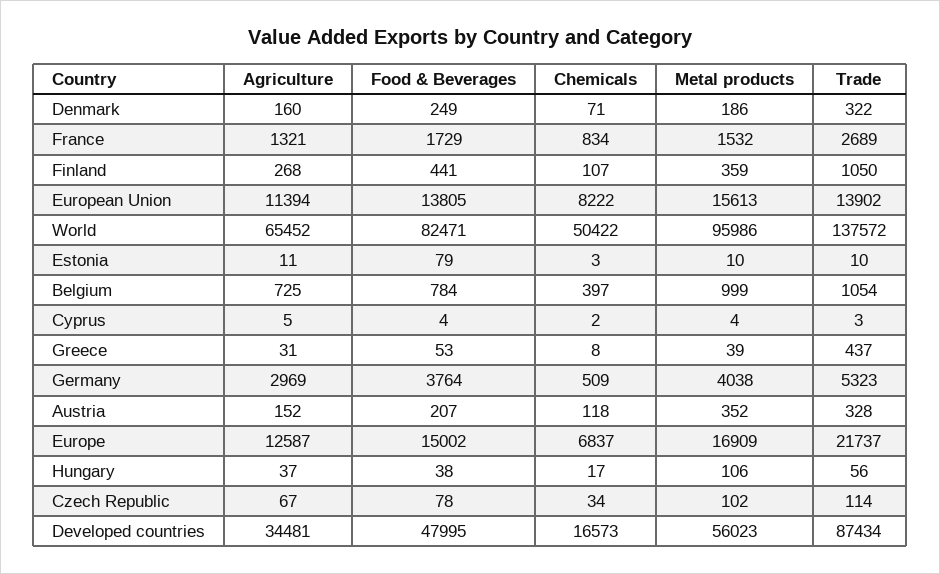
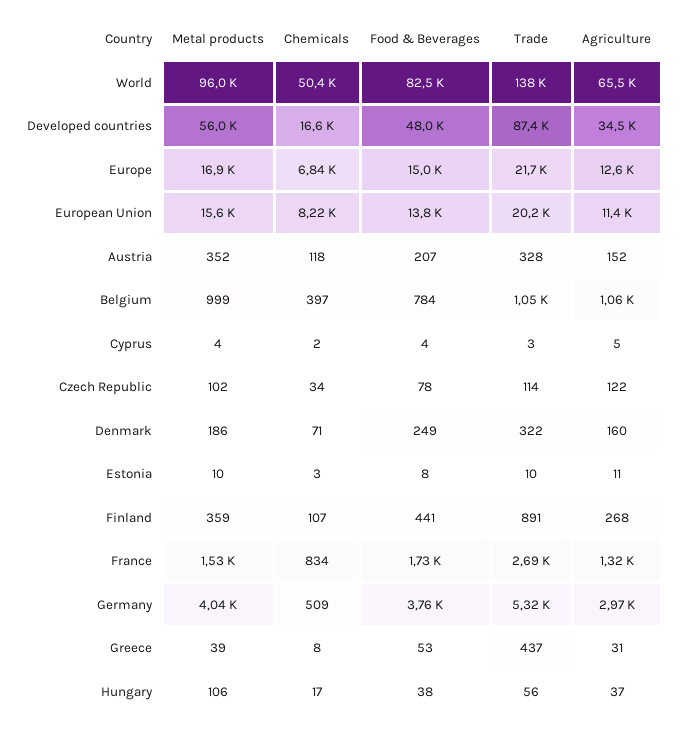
Trade, Finland: 1050 -> 891
Trade, European Union: 13902 -> 20200
Food & Beverages, Estonia: 79 -> 8
Agriculture, Belgium: 725 -> 1060
Agriculture, Czech Republic: 67 -> 122

